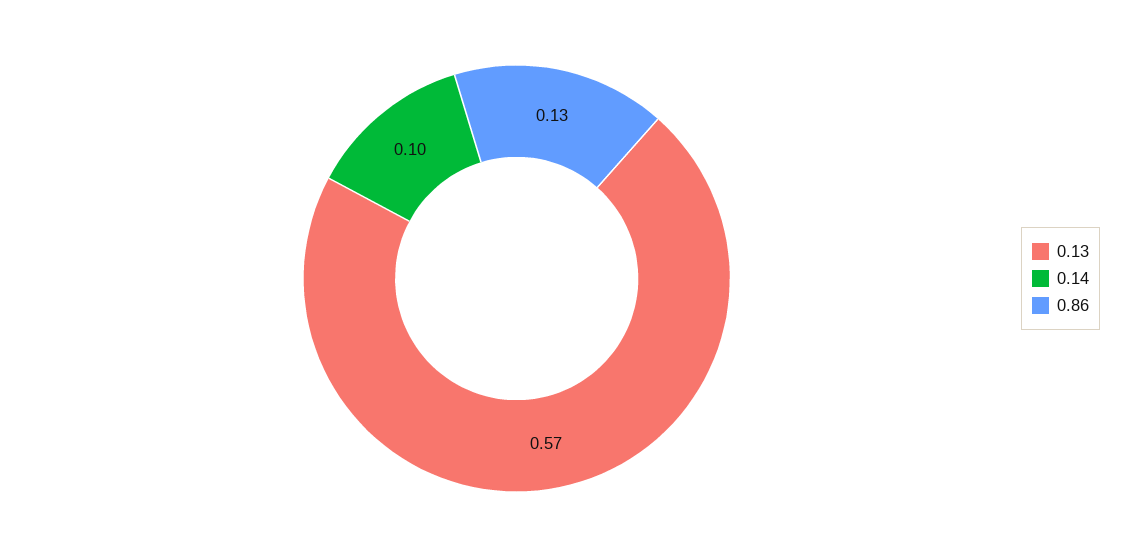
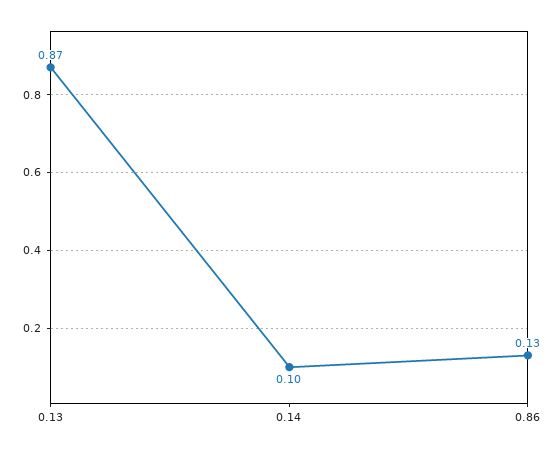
0.13: 0.57 -> 0.87

